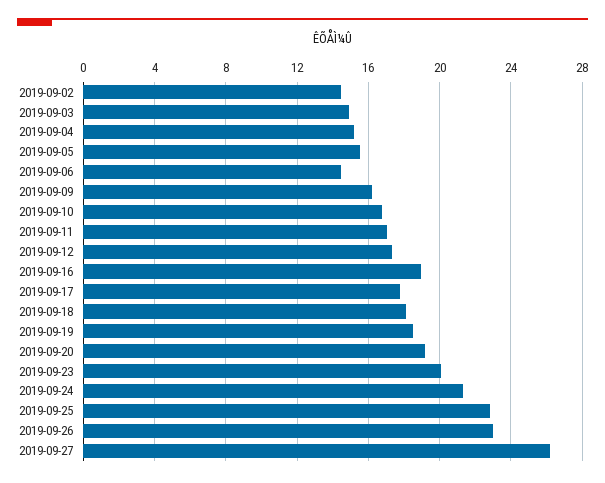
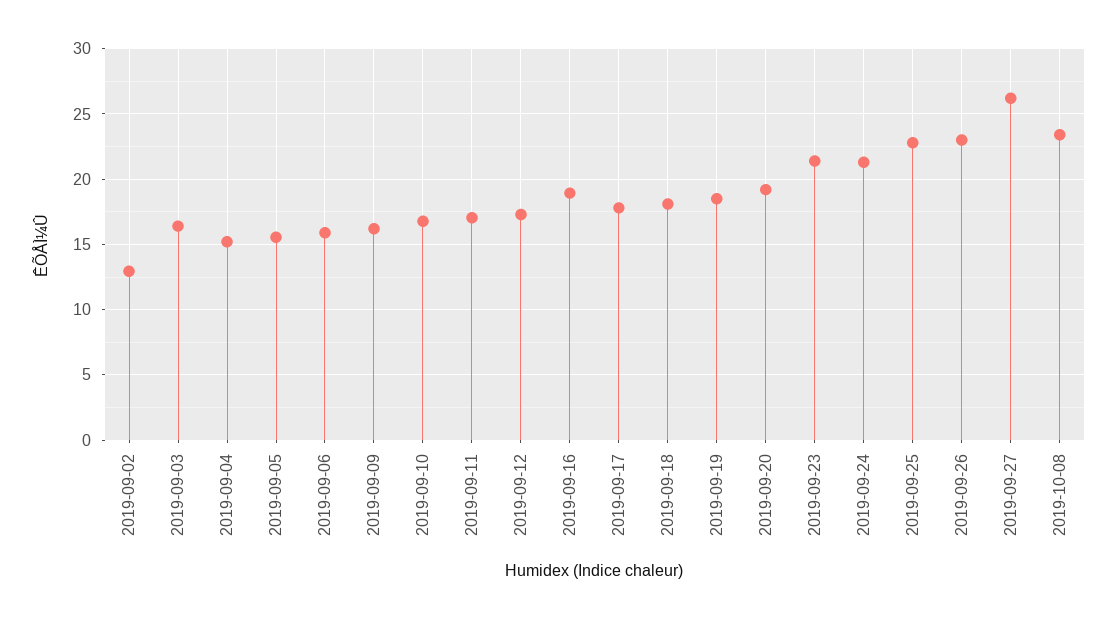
2019-09-02: 14.5 -> 13
2019-09-03: 15 -> 16.5
2019-09-06: 14.5 -> 16
2019-09-23: 20 -> 21.5
2019-10-08: none -> 23.5

